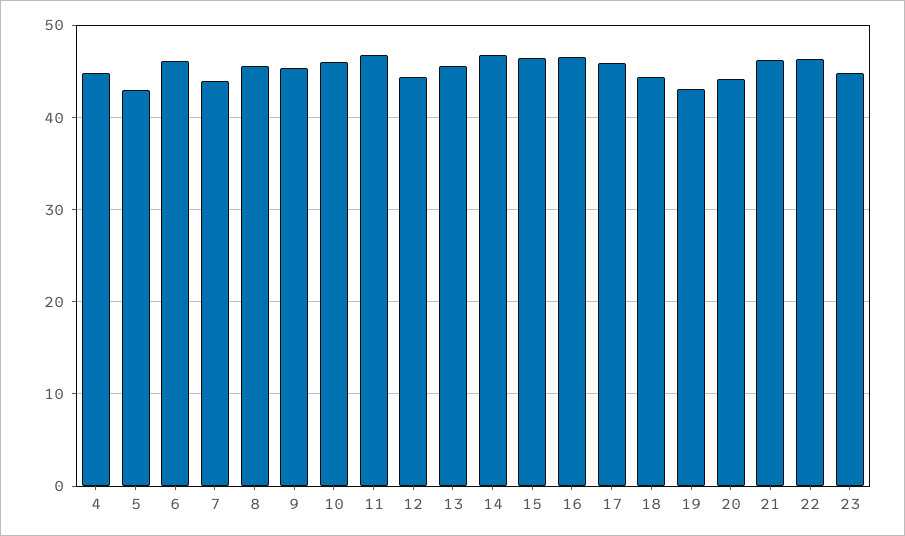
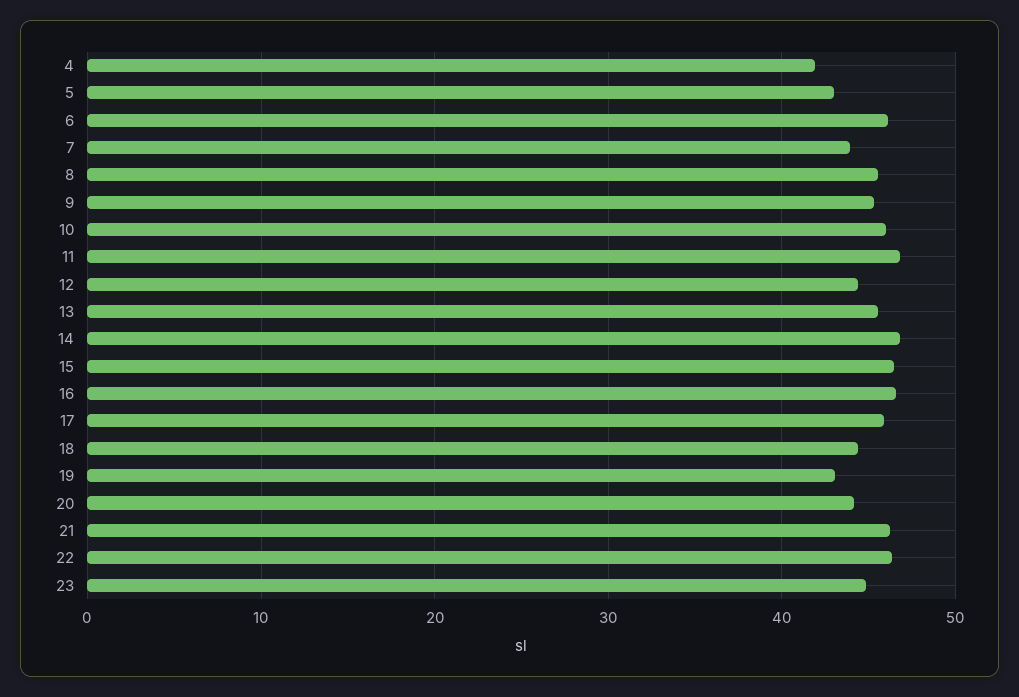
4: 45 -> 42

